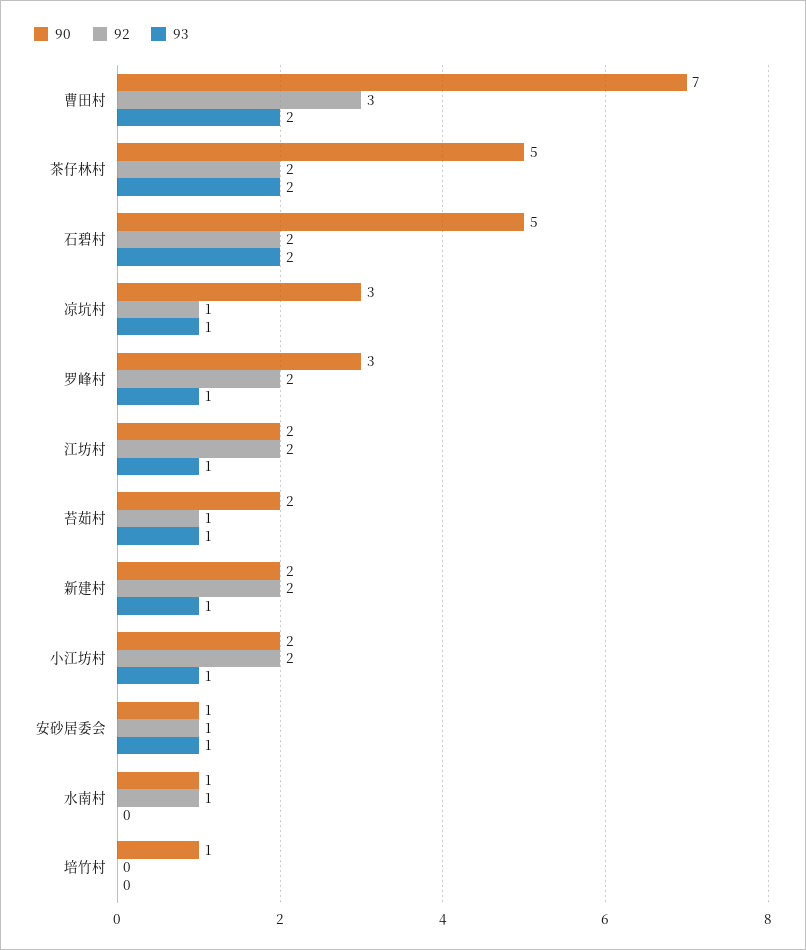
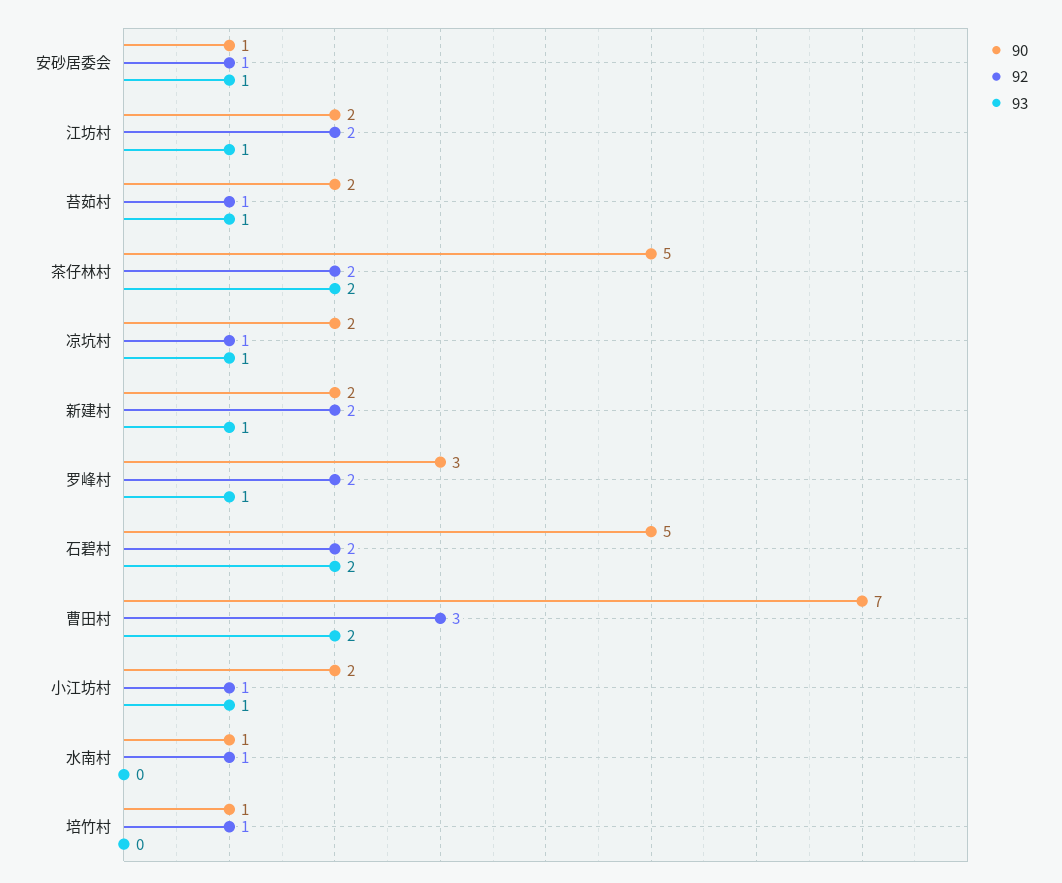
90, 凉坑村: 3 -> 2
92, 小江坊村: 2 -> 1
92, 培竹村: 0 -> 1

